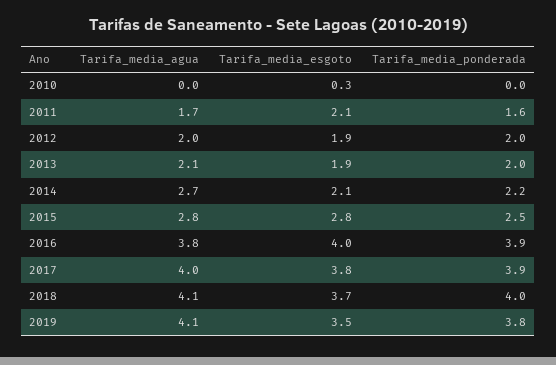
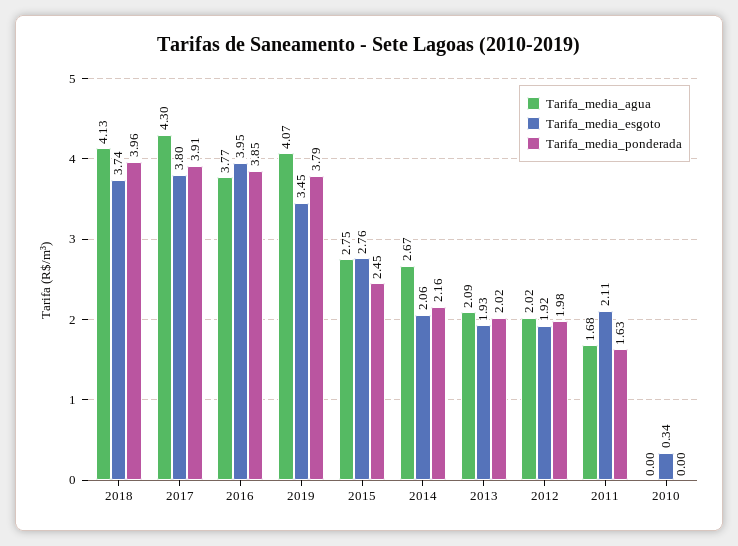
Tarifa_media_agua, 2017: 4 -> 4.3

